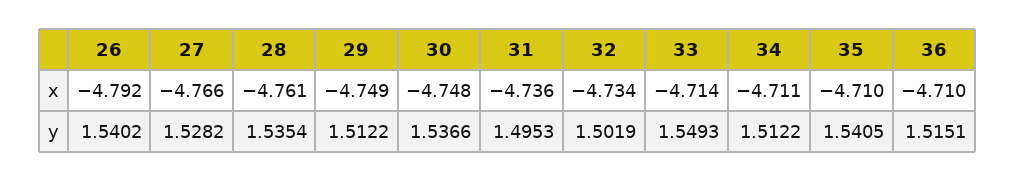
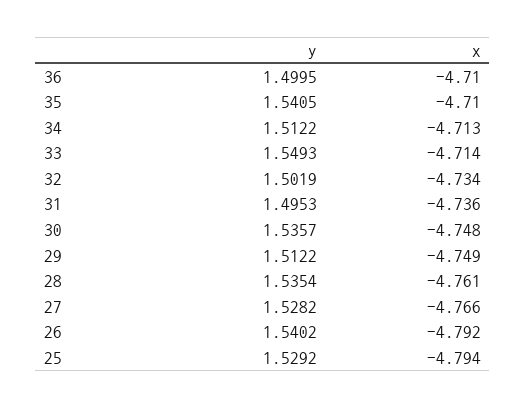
34, x: -4.711 -> -4.713
30, y: 1.5366 -> 1.5357
36, y: 1.5151 -> 1.4995
25, y: none -> 1.5292
25, x: none -> -4.794

